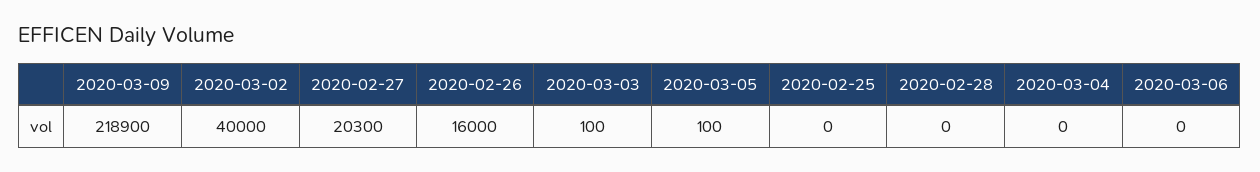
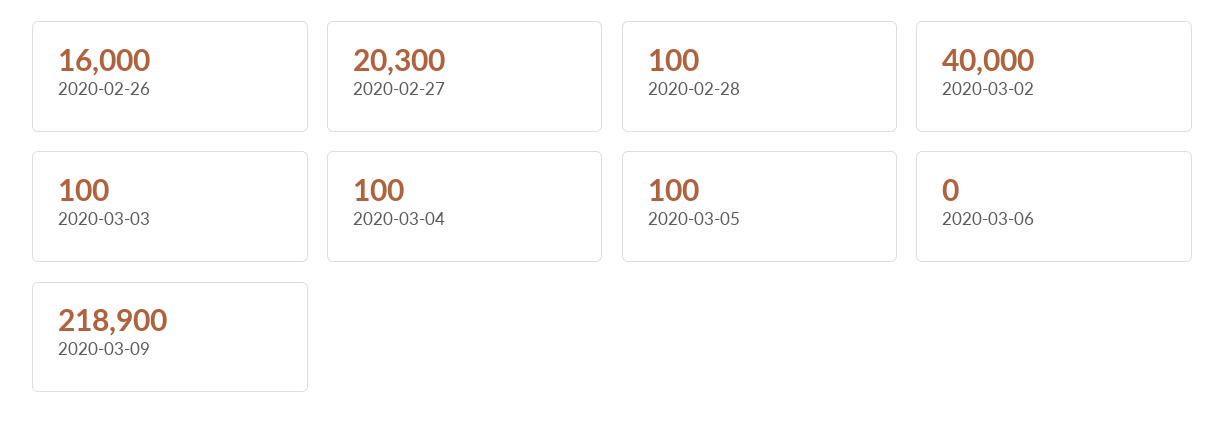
2020-02-25: 0 -> none
2020-02-28: 0 -> 100
2020-03-04: 0 -> 100

